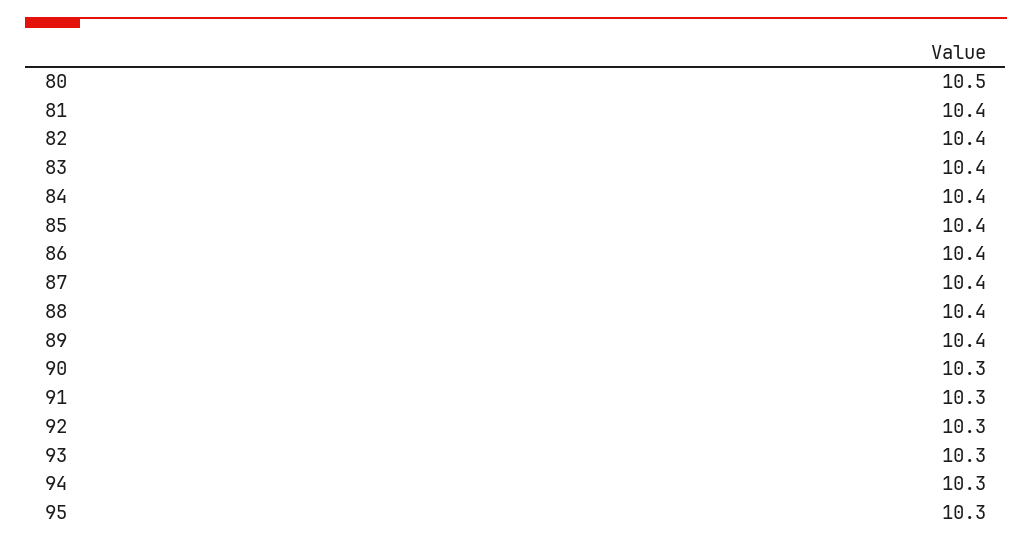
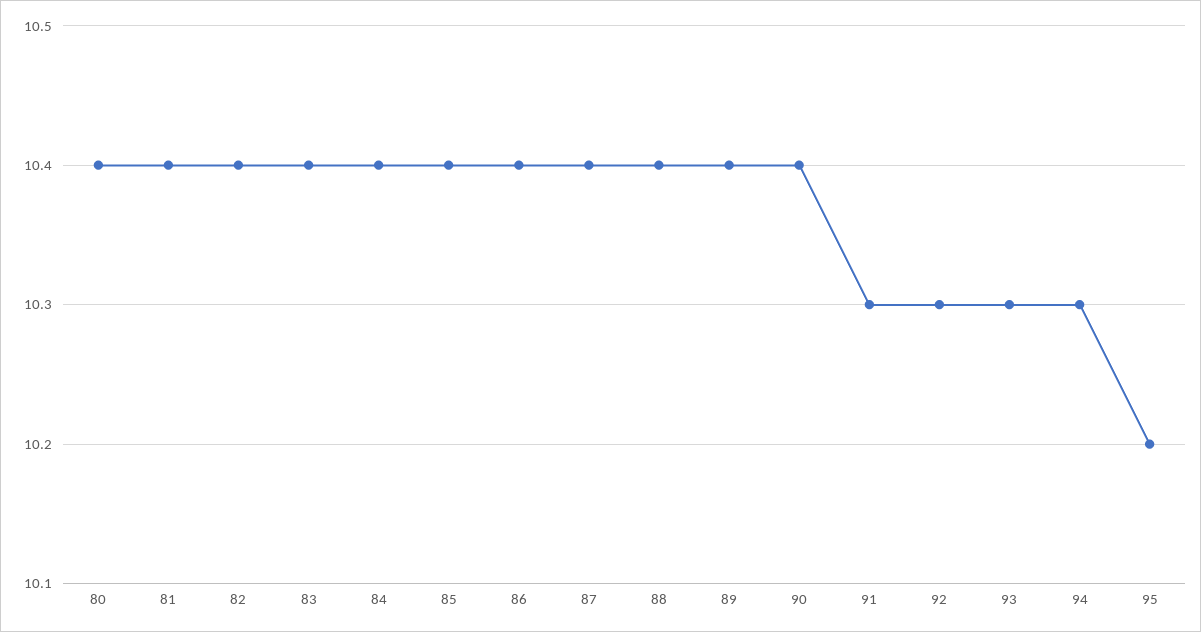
80: 10.5 -> 10.4
90: 10.3 -> 10.4
95: 10.3 -> 10.2

